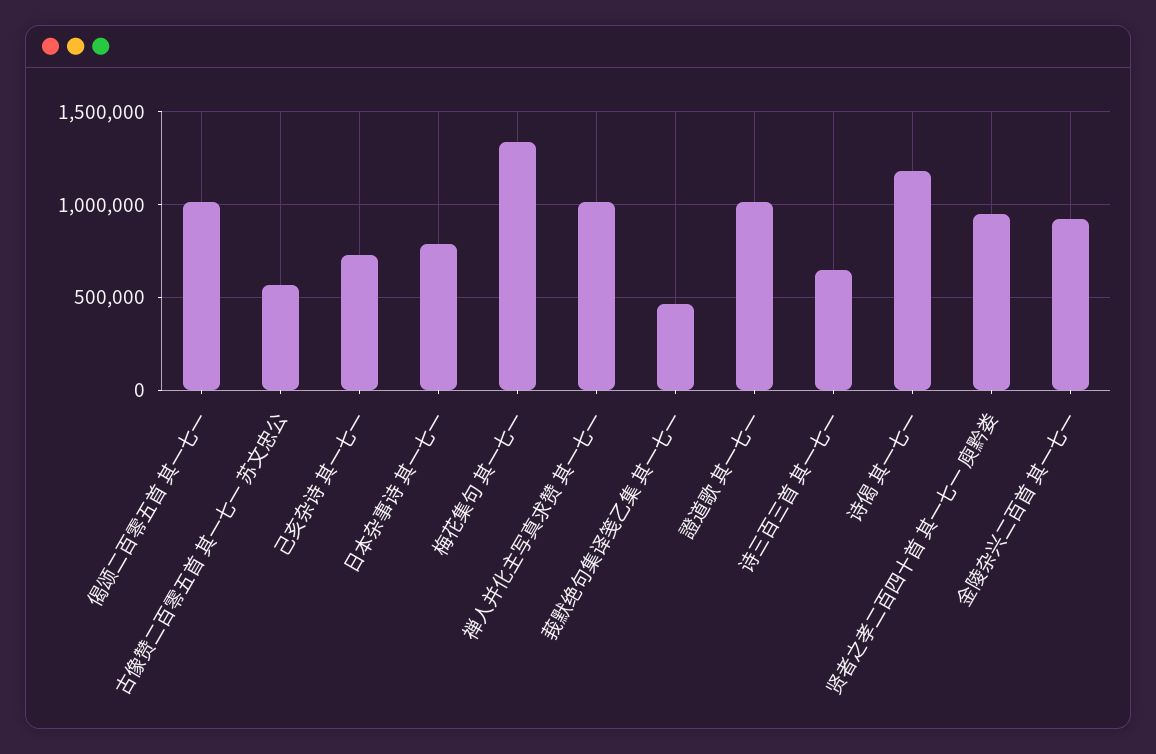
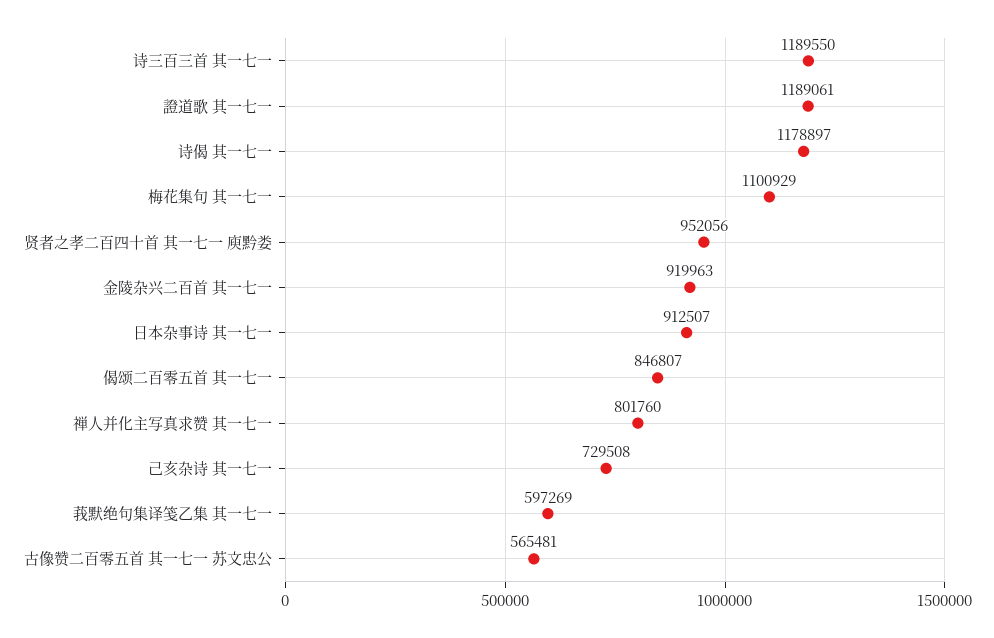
偈颂二百零五首 其一七一: 1000000 -> 846807
日本杂事诗 其一七一: 800000 -> 912507
梅花集句 其一七一: 1350000 -> 1100929
禅人并化主写真求赞 其一七一: 1000000 -> 801760
莪默绝句集译笺乙集 其一七一: 450000 -> 597269
證道歌 其一七一: 1000000 -> 1189061
诗三百三首 其一七一: 650000 -> 1189550

